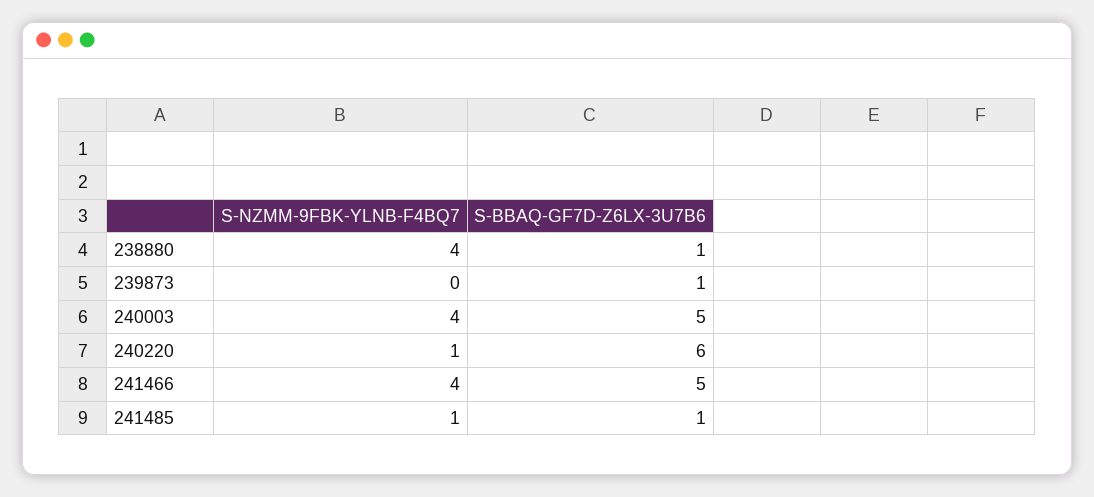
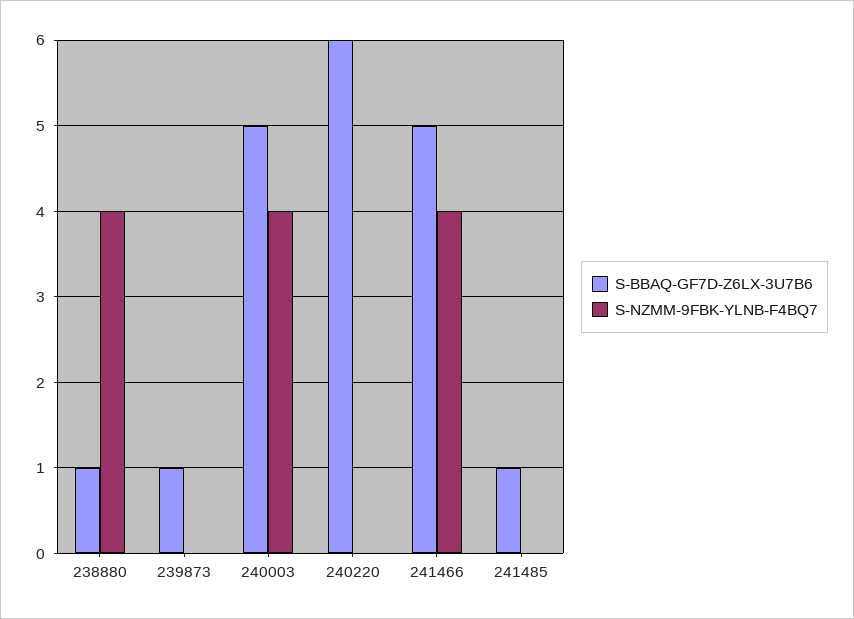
S-NZMM-9FBK-YLNB-F4BQ7, 240220: 1 -> 0
S-NZMM-9FBK-YLNB-F4BQ7, 241485: 1 -> 0

